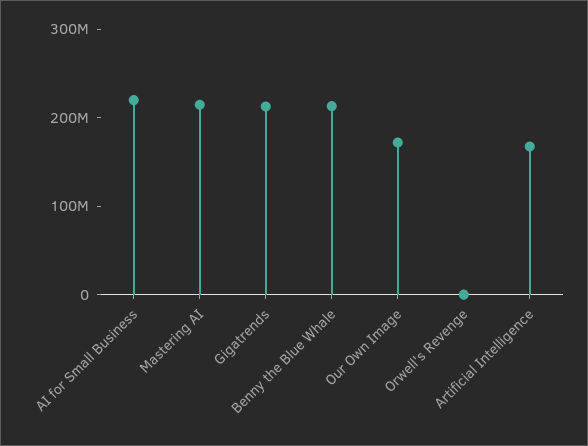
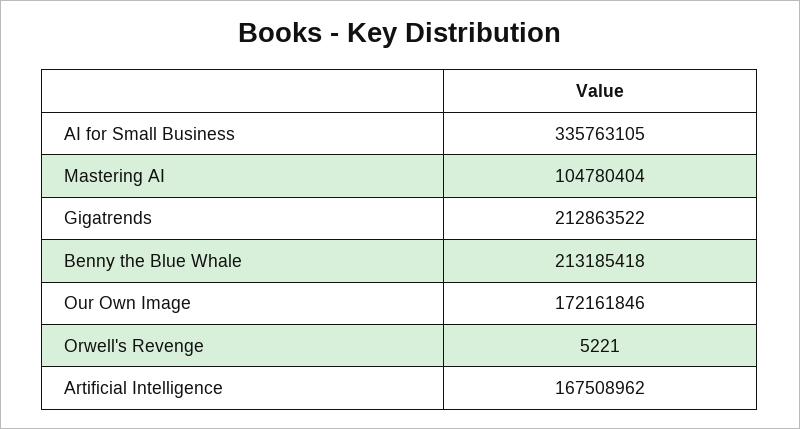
AI for Small Business: 220000000 -> 335763105
Mastering AI: 220000000 -> 104780404

